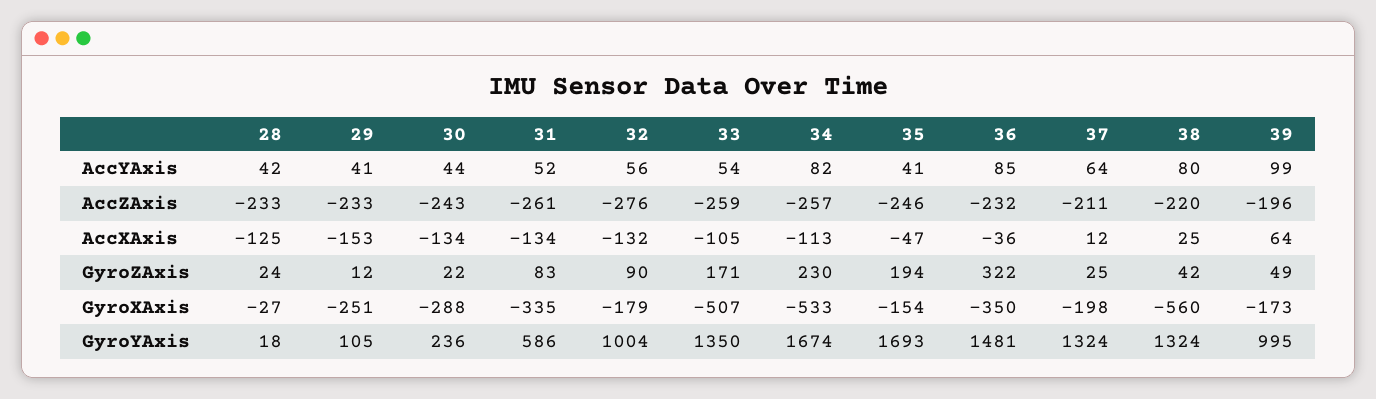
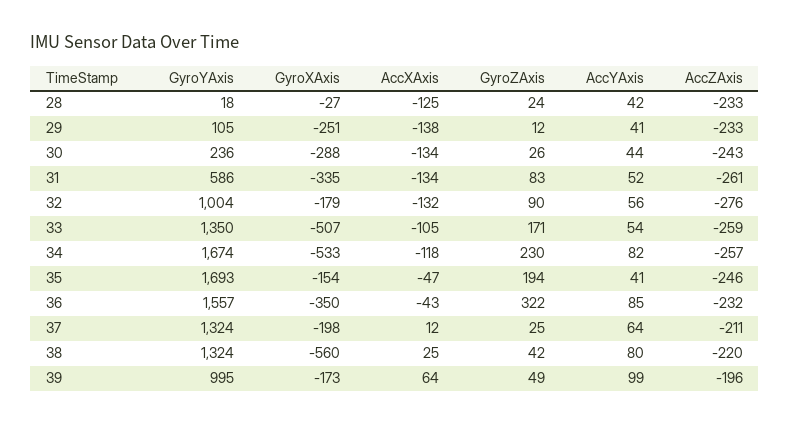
29, AccXAxis: -153 -> -138
34, AccXAxis: -113 -> -118
36, AccXAxis: -36 -> -43
30, GyroZAxis: 22 -> 26
36, GyroYAxis: 1481 -> 1557

